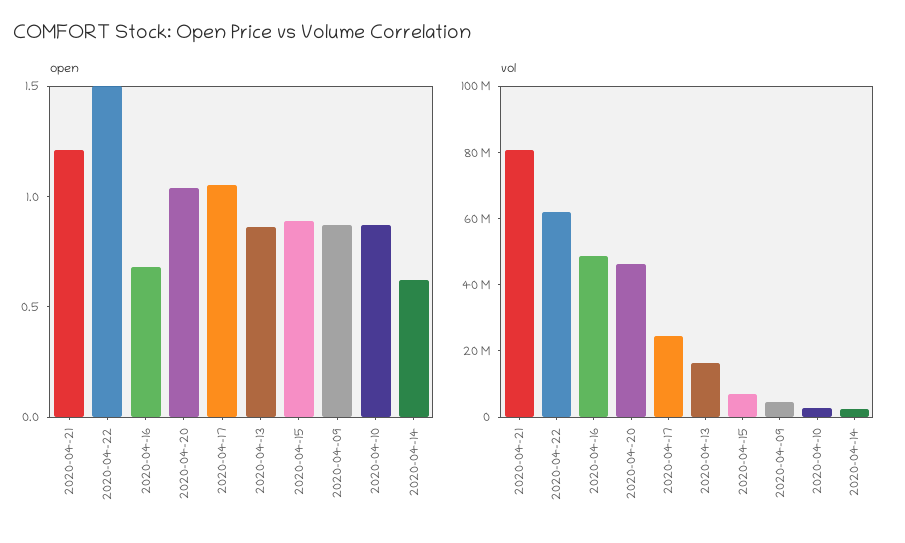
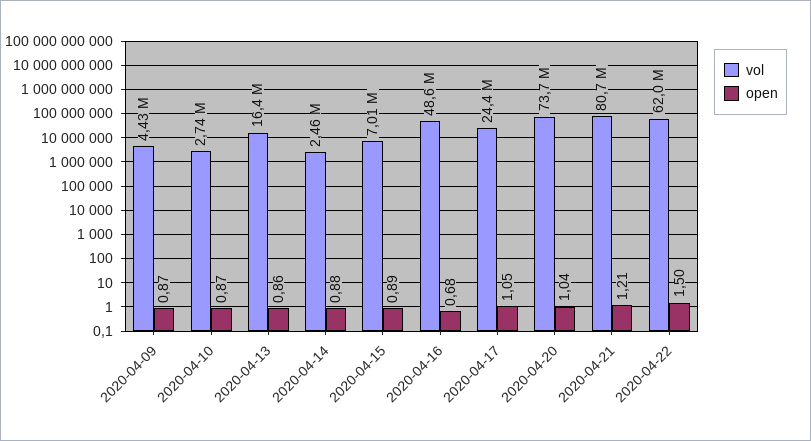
open, 2020-04-14: 0.6 -> 0.88
vol, 2020-04-20: 45000000 -> 73700000

